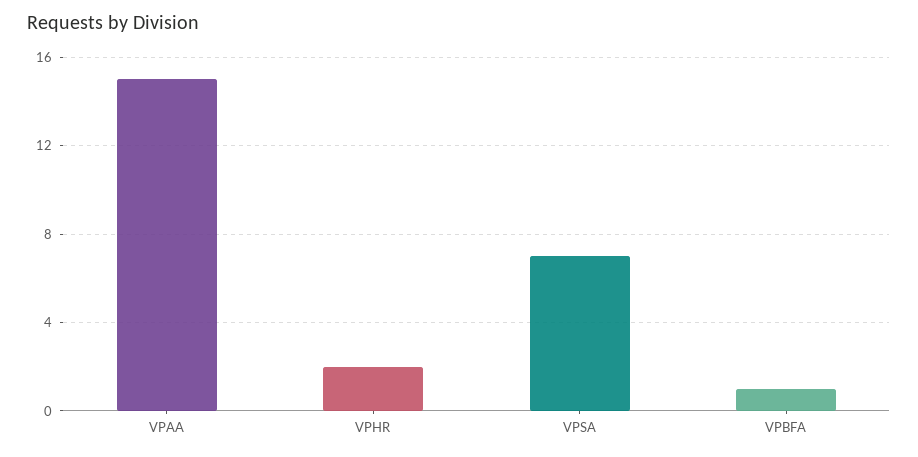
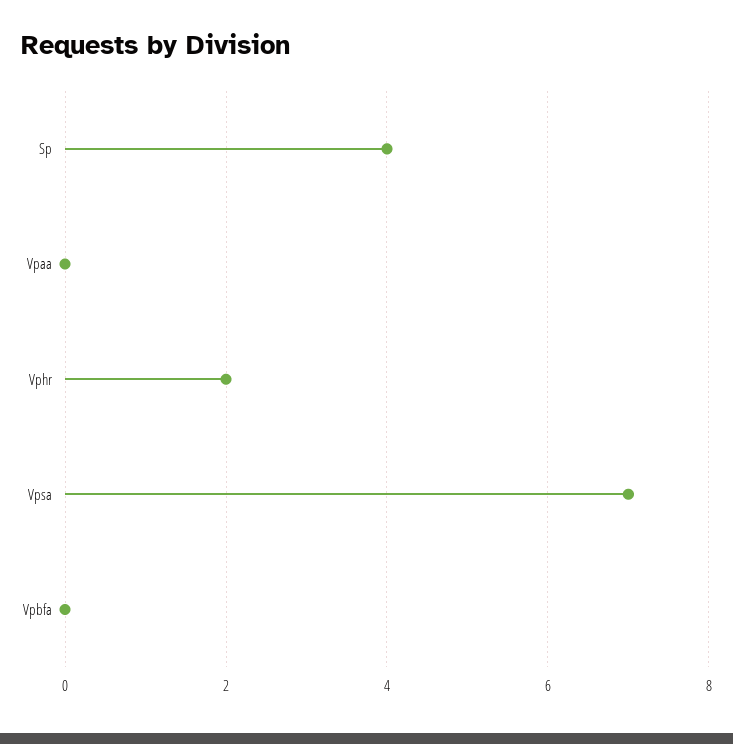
VPAA: 15 -> 0
VPBFA: 1 -> 0
Sp: none -> 4

